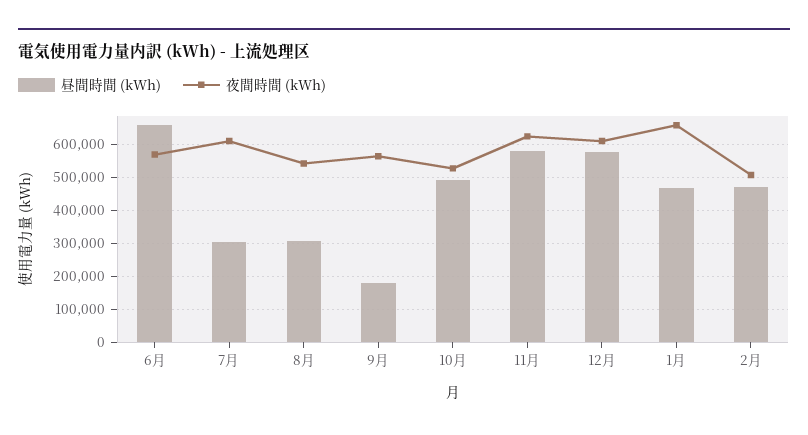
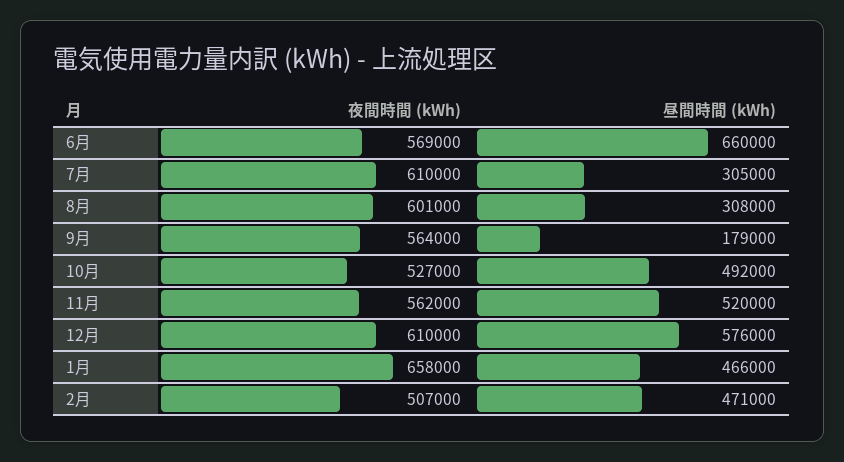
夜間時間 (kWh), 8月: 540000 -> 601000
昼間時間 (kWh), 11月: 580000 -> 520000
夜間時間 (kWh), 11月: 620000 -> 562000

